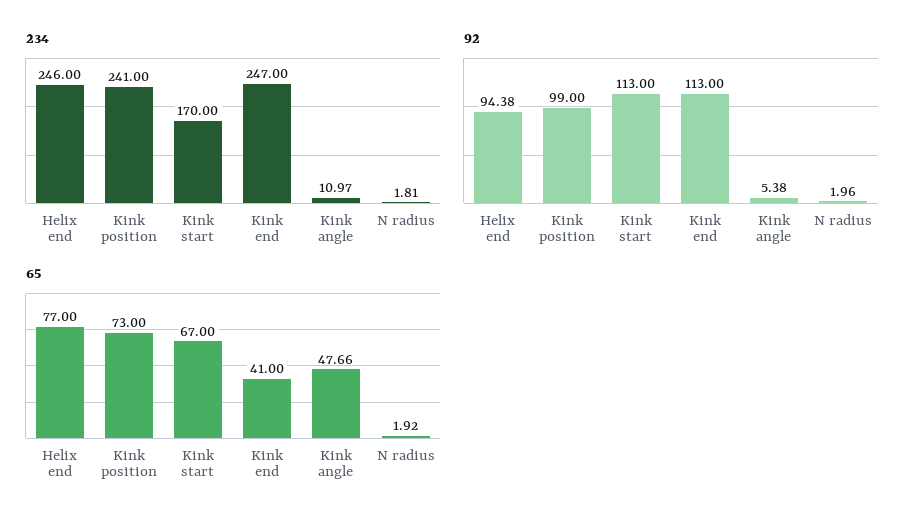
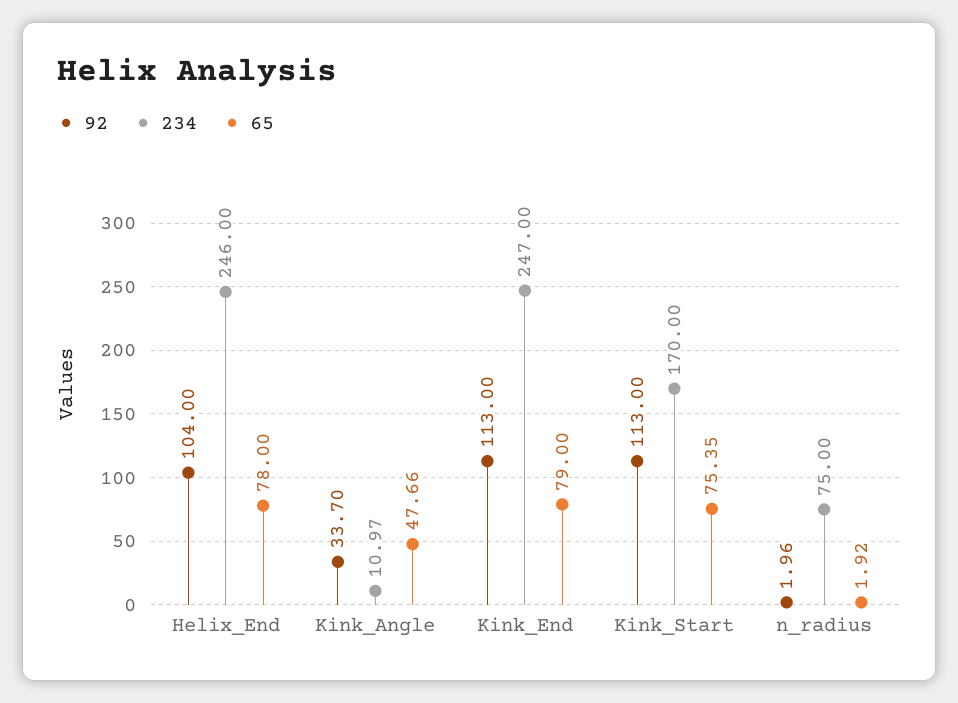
234, Kink position: 241 -> none
234, N radius: 1.81 -> 75
92, Helix end: 94.38 -> 104
92, Kink position: 99 -> none
92, Kink angle: 5.38 -> 33.7
65, Helix end: 77 -> 78
65, Kink position: 73 -> none
65, Kink start: 67 -> 75.35
65, Kink end: 41 -> 79

